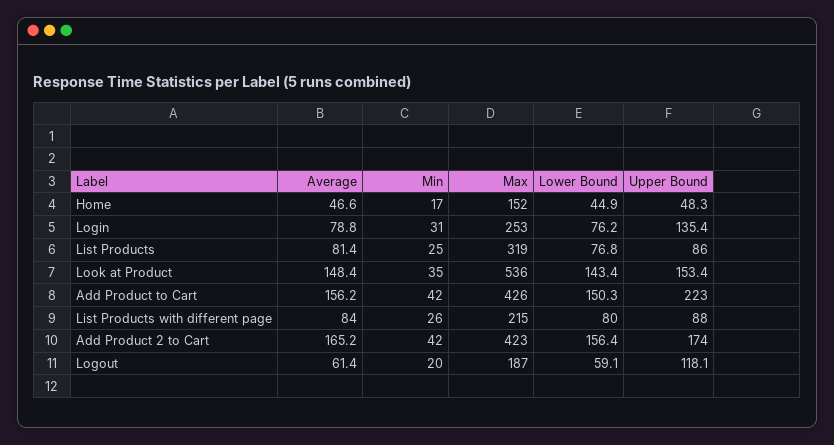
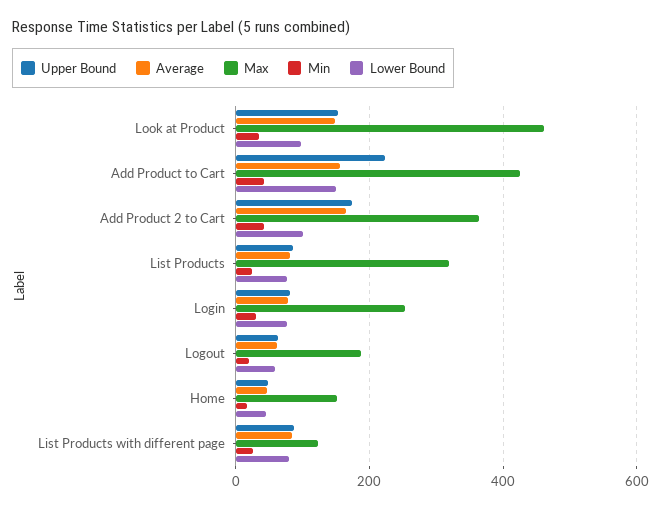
Upper Bound, Login: 135.4 -> 80
Max, Look at Product: 536 -> 460
Lower Bound, Look at Product: 143.4 -> 100
Max, List Products with different page: 215 -> 120
Max, Add Product 2 to Cart: 423 -> 360
Lower Bound, Add Product 2 to Cart: 156.4 -> 100
Upper Bound, Logout: 118.1 -> 60

